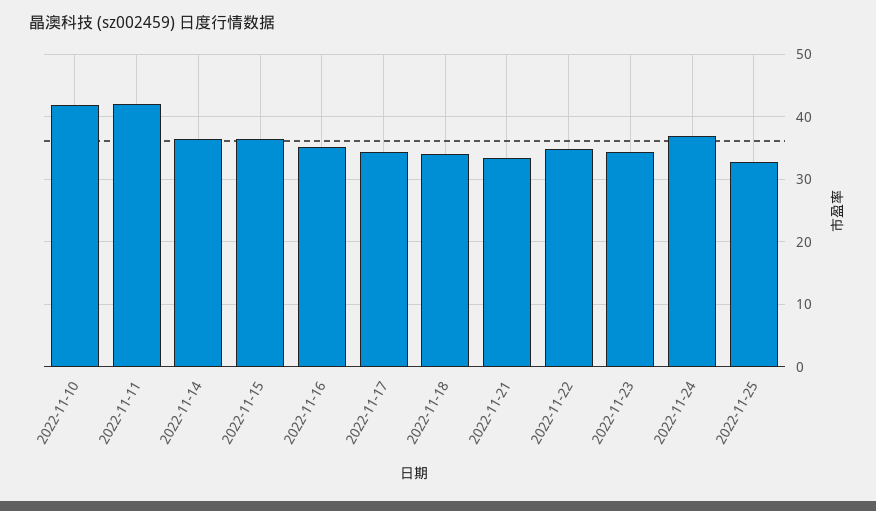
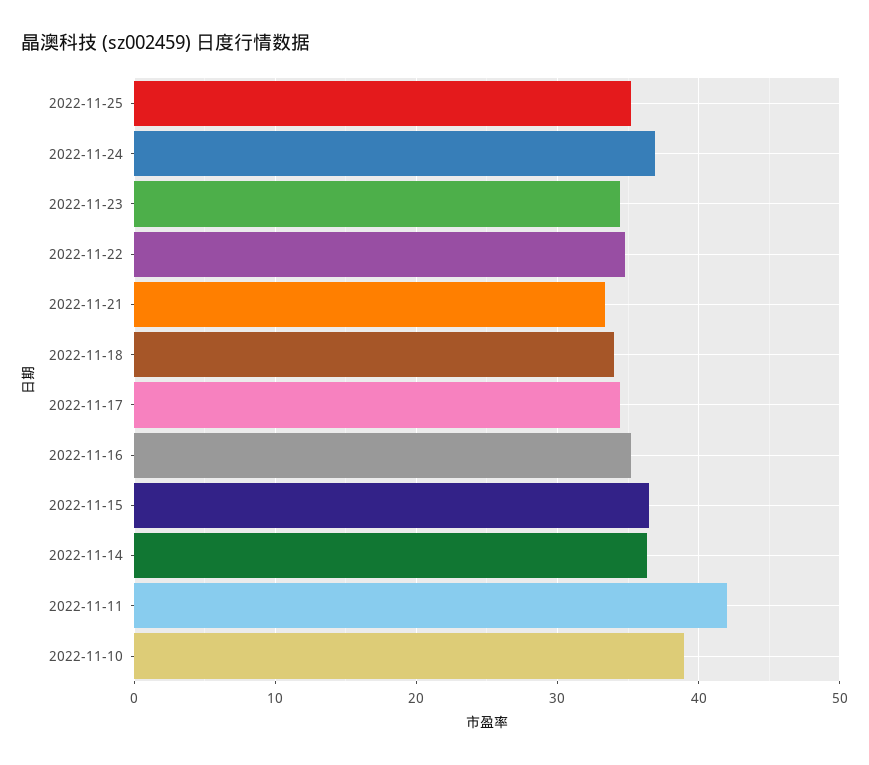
2022-11-10: 42 -> 39
2022-11-25: 33 -> 35

